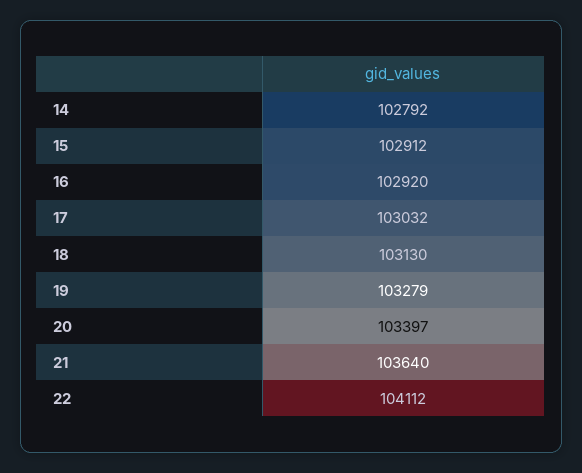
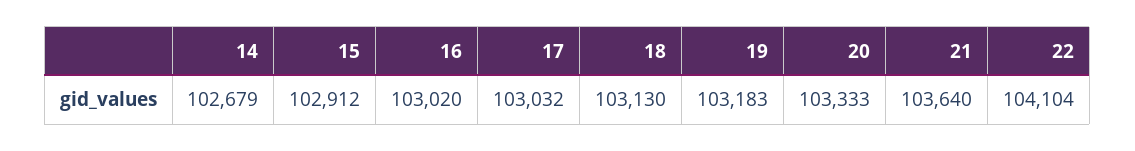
14: 102792 -> 102679
16: 102920 -> 103020
19: 103279 -> 103183
20: 103397 -> 103333
22: 104112 -> 104104

